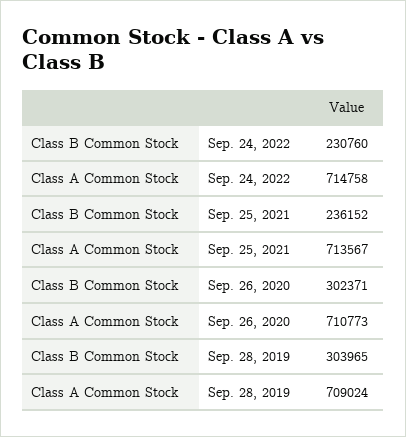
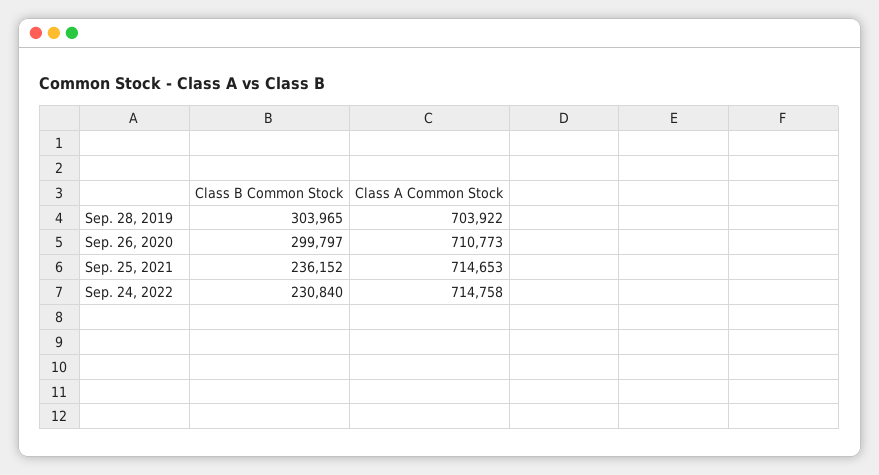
Class B Common Stock, Sep. 24, 2022: 230760 -> 230840
Class A Common Stock, Sep. 25, 2021: 713567 -> 714653
Class B Common Stock, Sep. 26, 2020: 302371 -> 299797
Class A Common Stock, Sep. 28, 2019: 709024 -> 703922

